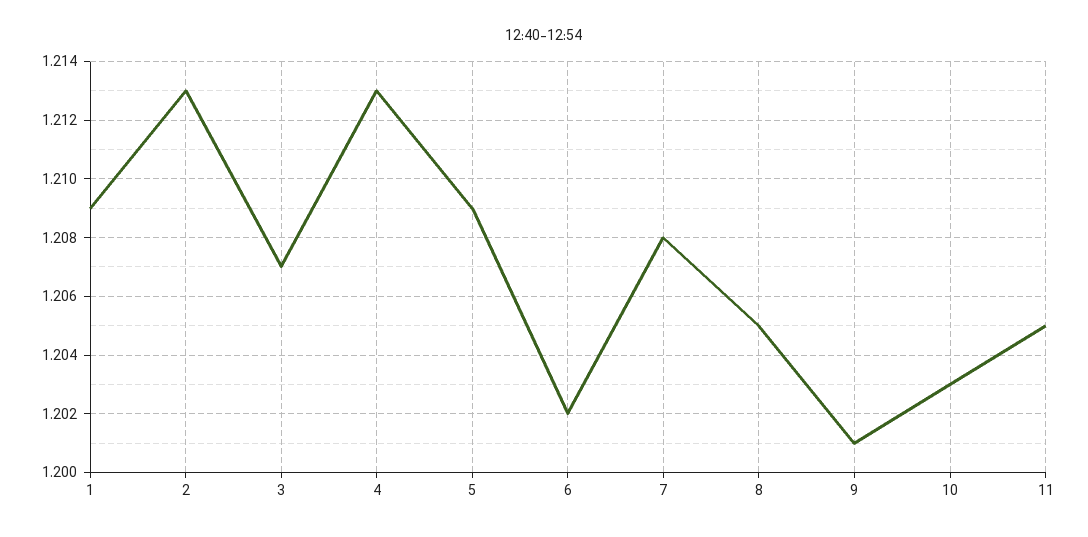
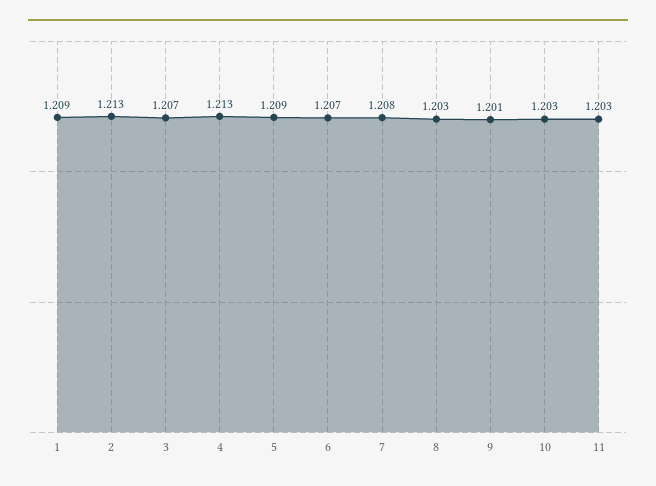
6: 1.202 -> 1.207
8: 1.205 -> 1.203
11: 1.205 -> 1.203

